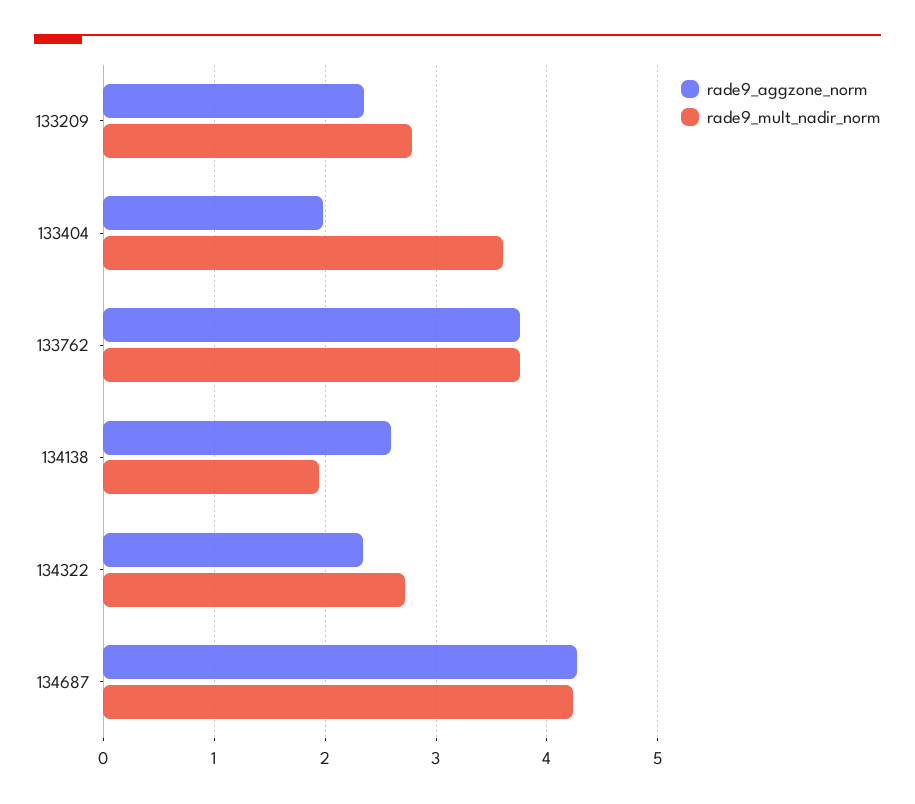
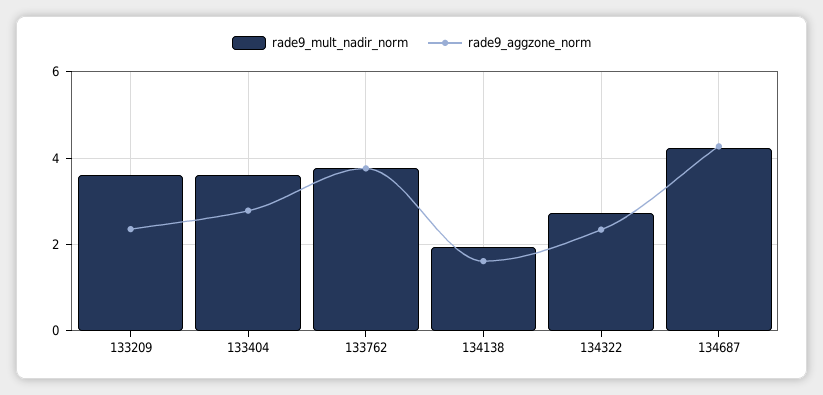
rade9_mult_nadir_norm, 133209: 2.8 -> 3.6
rade9_aggzone_norm, 133404: 2 -> 2.8
rade9_aggzone_norm, 134138: 2.6 -> 1.6

